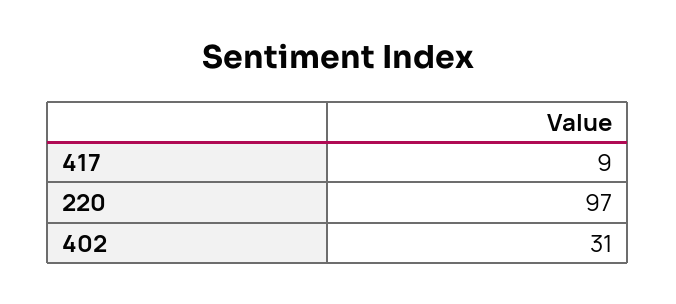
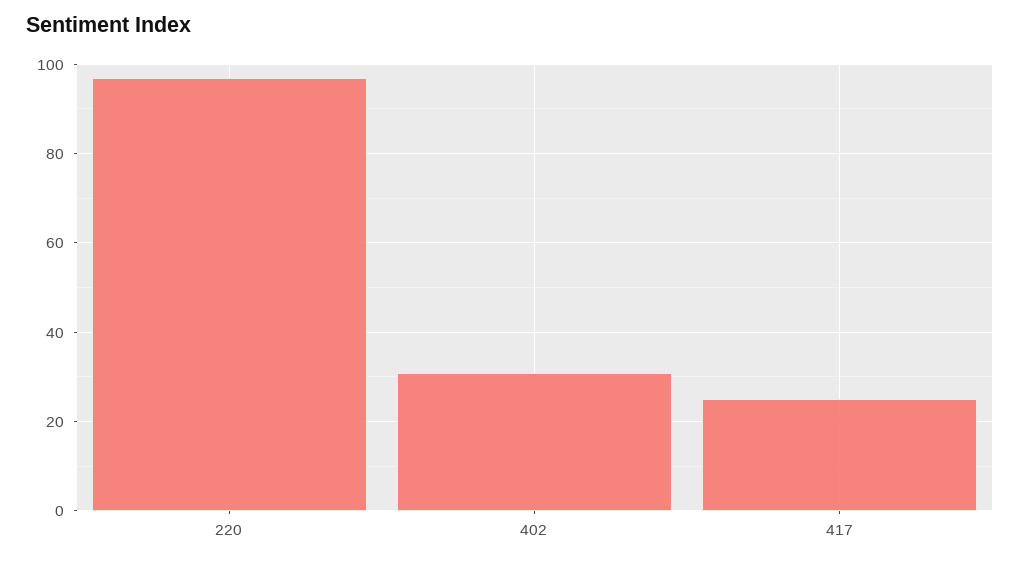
417: 9 -> 25

